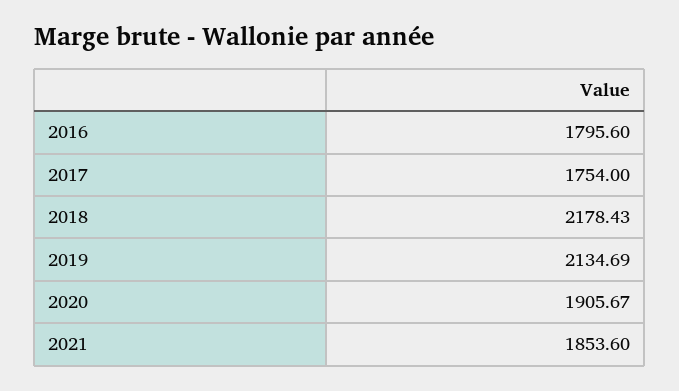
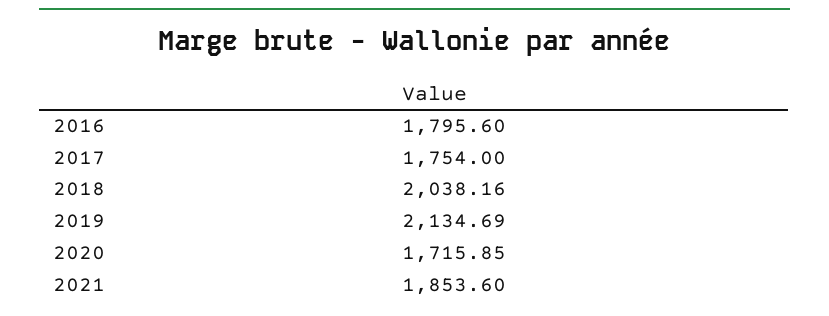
2018: 2178.43 -> 2038.16
2020: 1905.67 -> 1715.85

